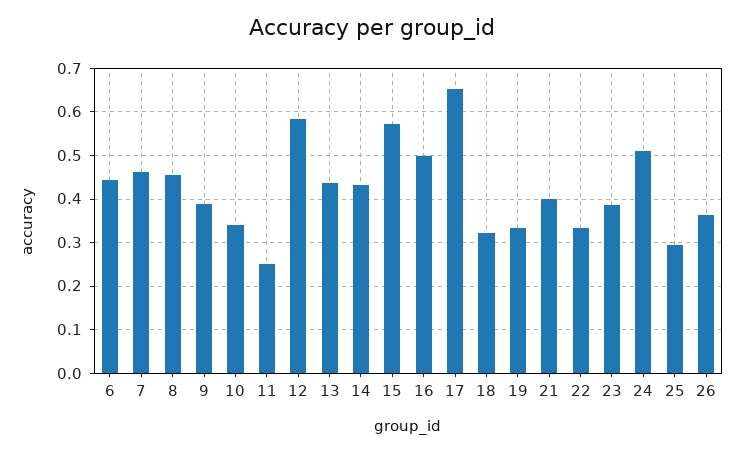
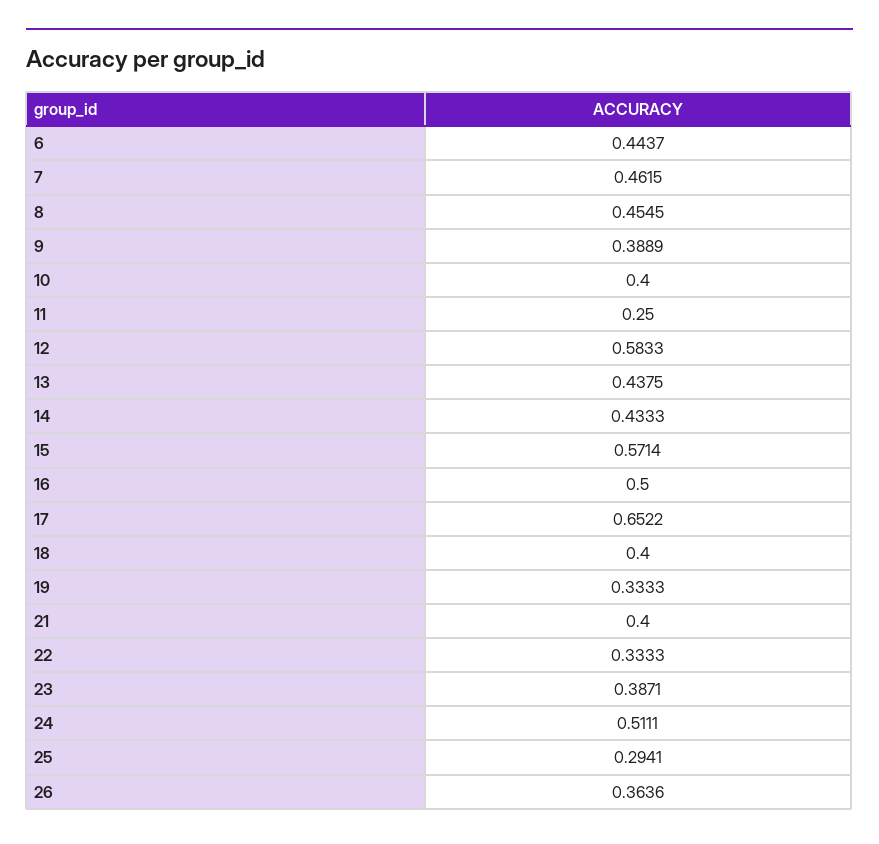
10: 0.34 -> 0.4
18: 0.32 -> 0.4

